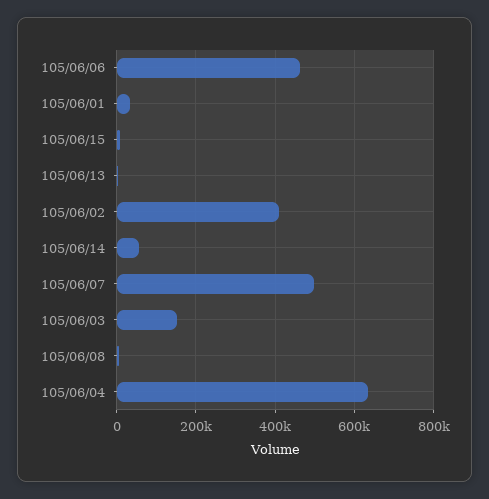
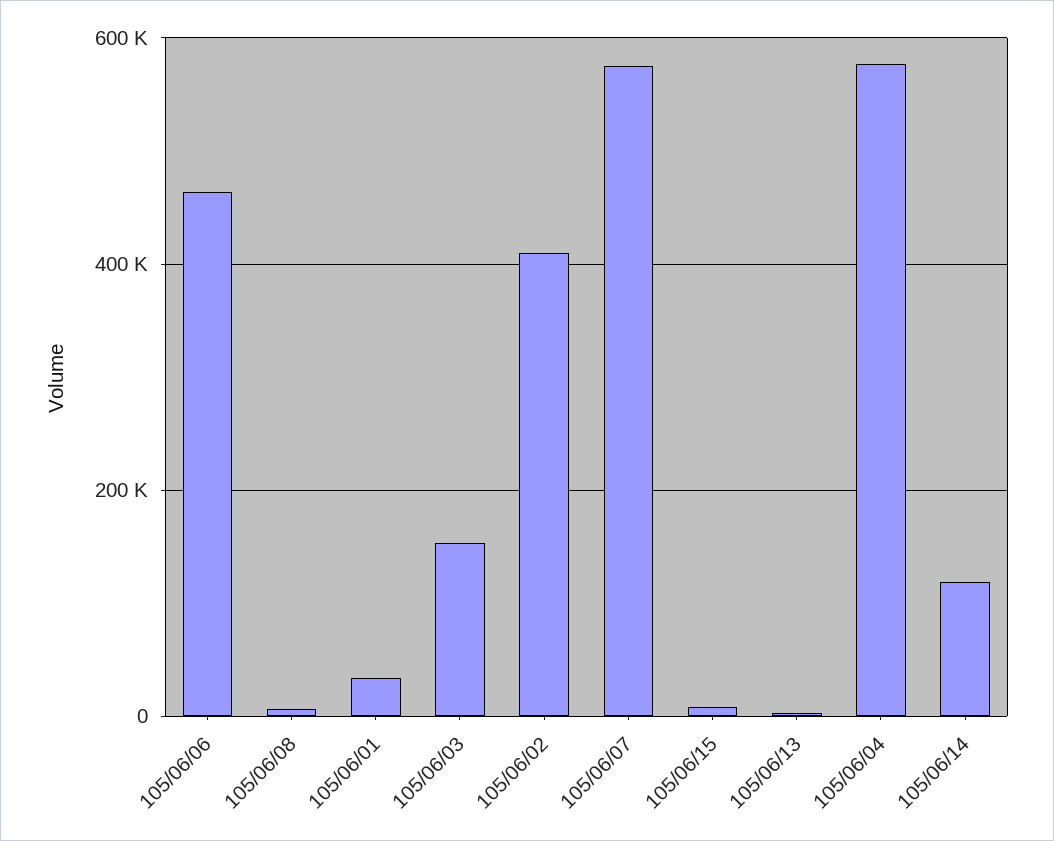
105/06/14: 60000 -> 120000
105/06/07: 500000 -> 580000
105/06/04: 640000 -> 580000

